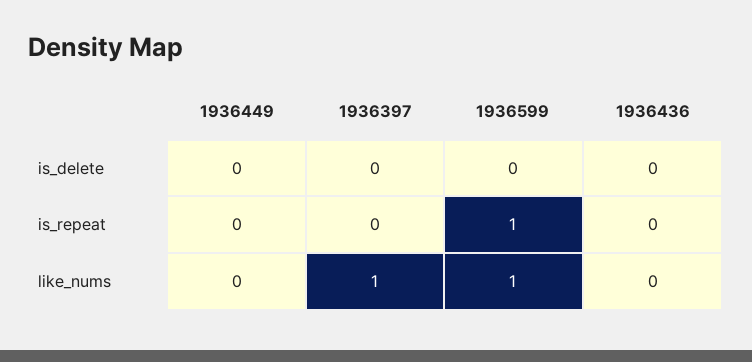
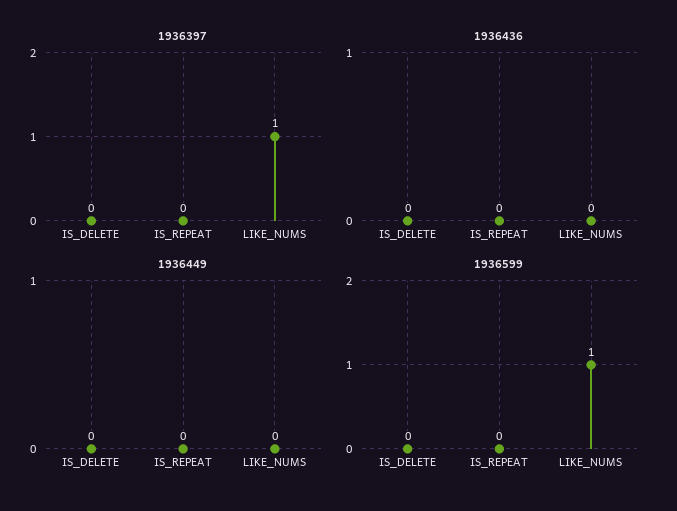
1936599, is_repeat: 1 -> 0

